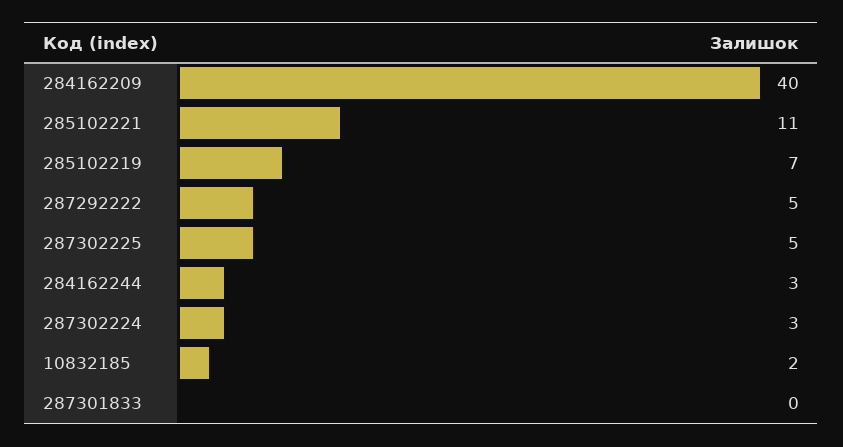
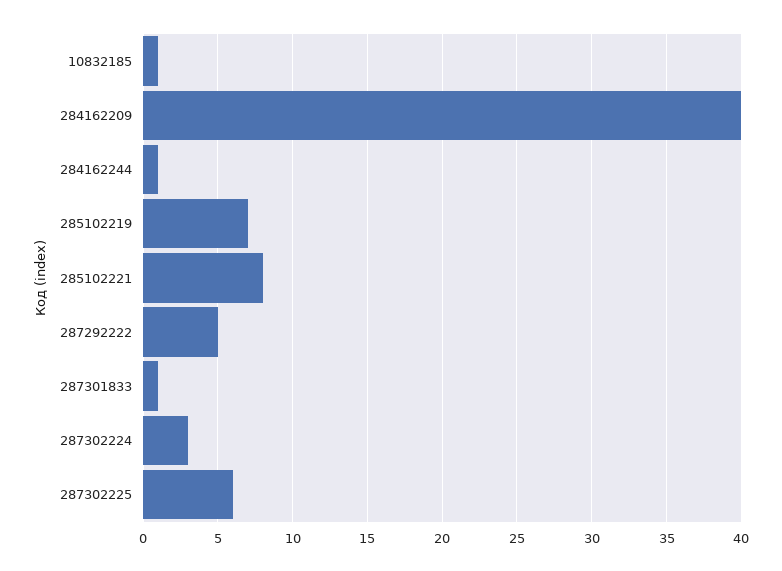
285102221: 11 -> 8
287302225: 5 -> 6
284162244: 3 -> 1
10832185: 2 -> 1
287301833: 0 -> 1

